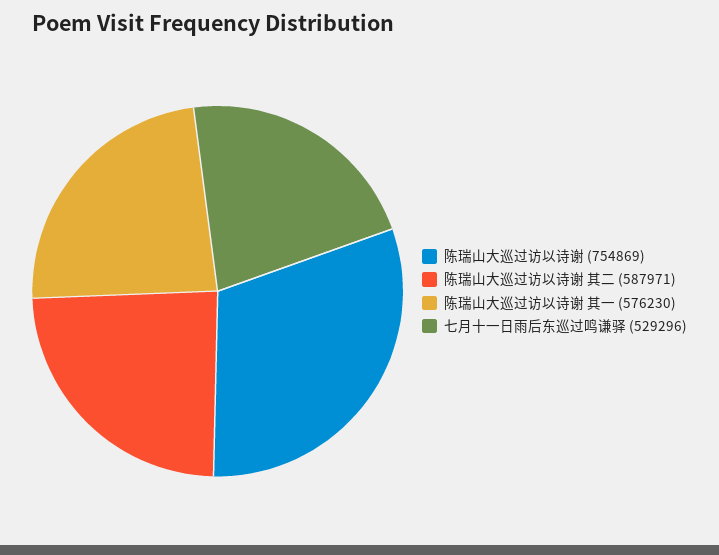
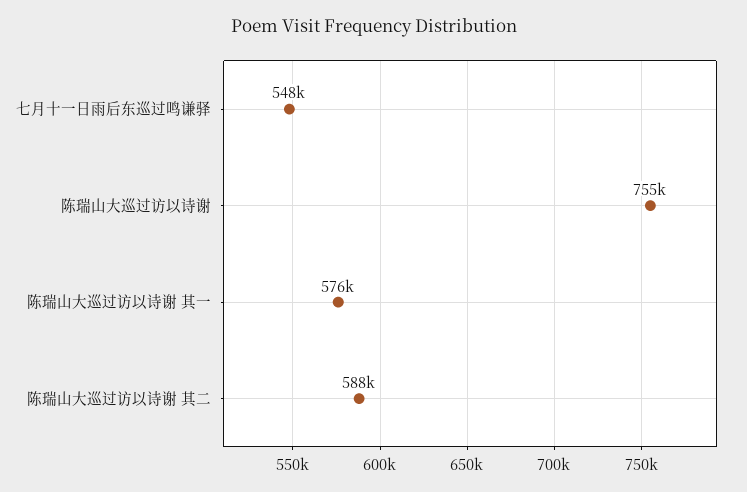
七月十一日雨后东巡过鸣谦驿: 529296 -> 548000

